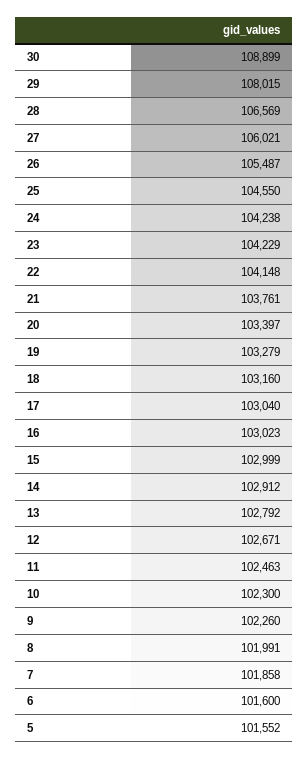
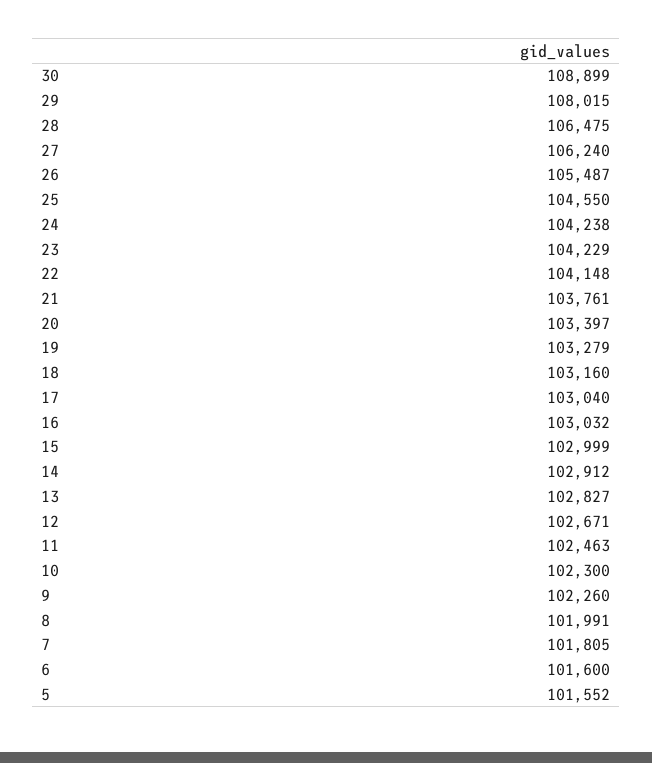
28: 106569 -> 106475
27: 106021 -> 106240
16: 103023 -> 103032
13: 102792 -> 102827
7: 101858 -> 101805

